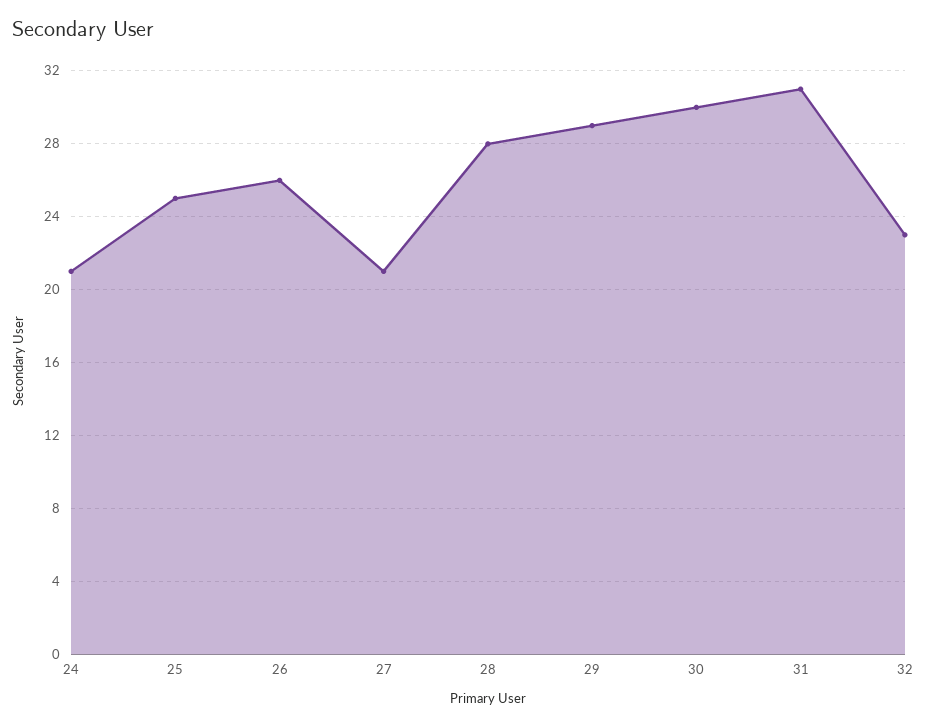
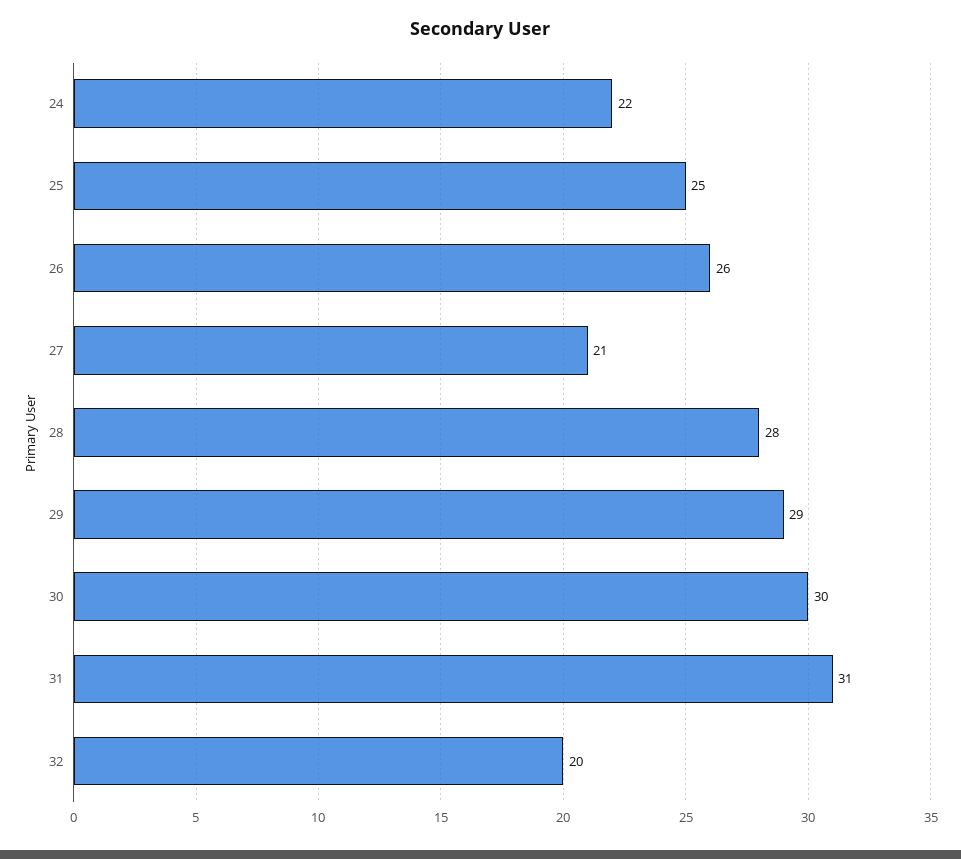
24: 21 -> 22
32: 23 -> 20

